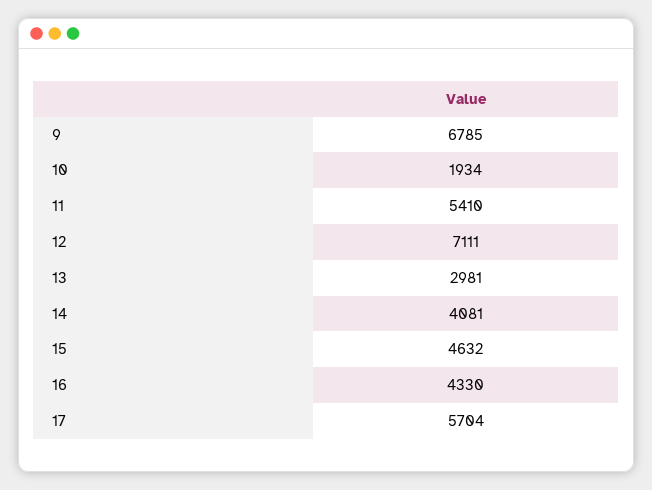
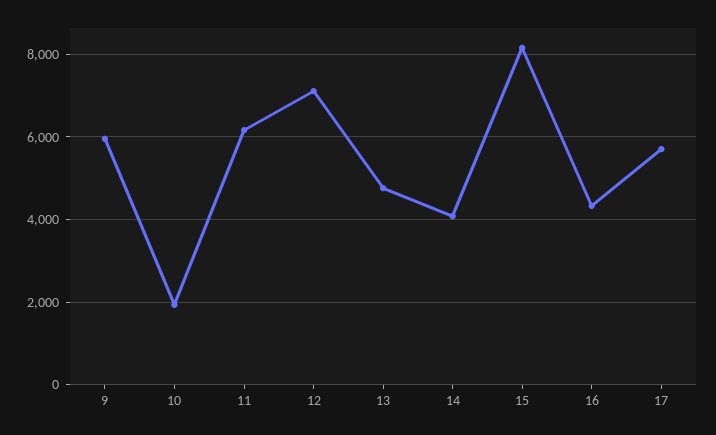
9: 6785 -> 6000
11: 5410 -> 6200
13: 2981 -> 4800
15: 4632 -> 8200

